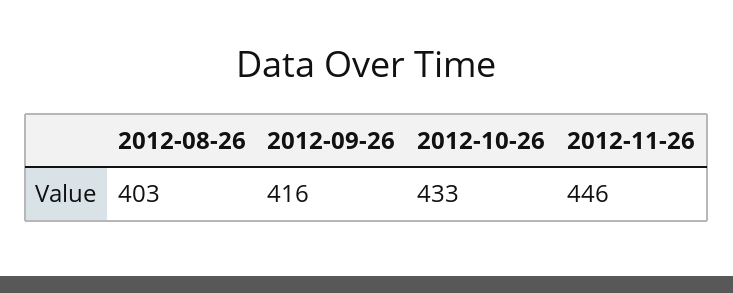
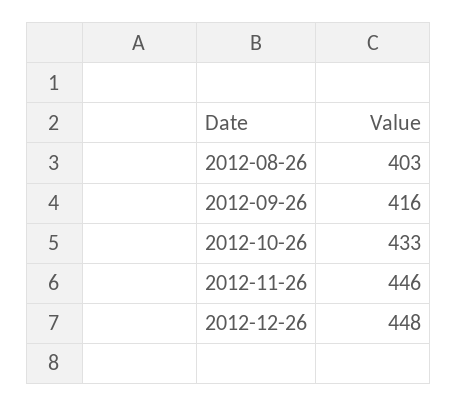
2012-12-26: none -> 448

